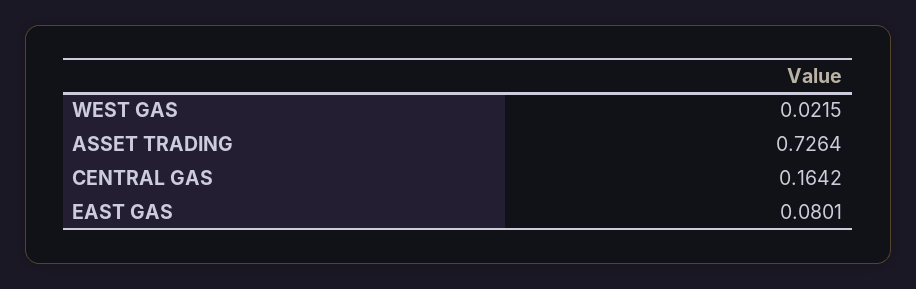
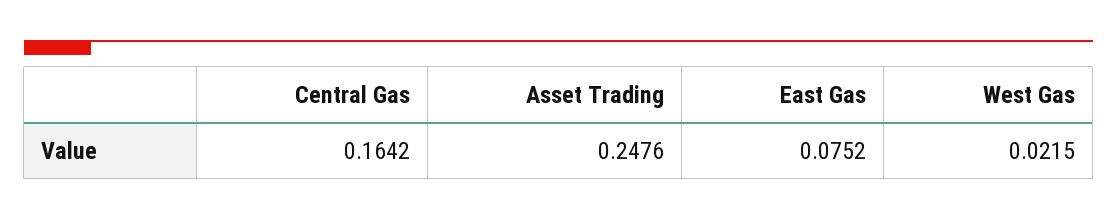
ASSET TRADING: 0.7264 -> 0.2476
EAST GAS: 0.0801 -> 0.0752

